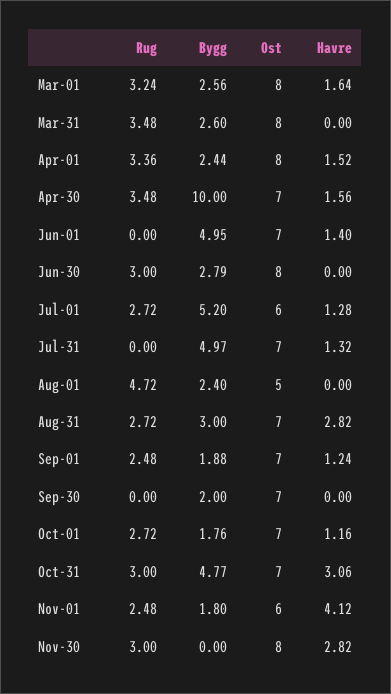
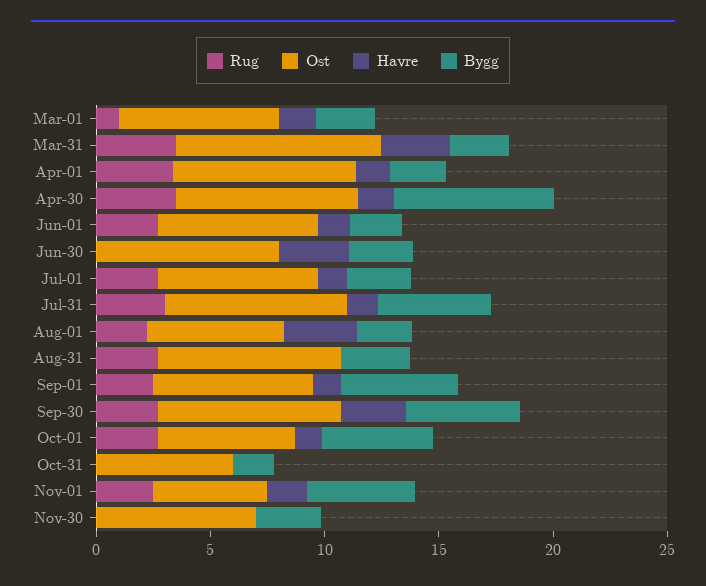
Rug, Mar-01: 3.24 -> 1
Ost, Mar-01: 8 -> 7
Ost, Mar-31: 8 -> 9
Havre, Mar-31: 0 -> 3
Bygg, Apr-30: 10 -> 7
Ost, Apr-30: 7 -> 8
Rug, Jun-01: 0 -> 3
Bygg, Jun-01: 4.95 -> 2
Rug, Jun-30: 3 -> 0
Havre, Jun-30: 0 -> 3
Bygg, Jul-01: 5.2 -> 3
Ost, Jul-01: 6 -> 7
Rug, Jul-31: 0 -> 3
Ost, Jul-31: 7 -> 8
Rug, Aug-01: 4.72 -> 2
Ost, Aug-01: 5 -> 6
Havre, Aug-01: 0 -> 3
Ost, Aug-31: 7 -> 8
Havre, Aug-31: 2.82 -> 0
Bygg, Sep-01: 1.88 -> 5
Rug, Sep-30: 0 -> 3
Bygg, Sep-30: 2 -> 5
Ost, Sep-30: 7 -> 8
Havre, Sep-30: 0 -> 3
Bygg, Oct-01: 1.76 -> 5
Ost, Oct-01: 7 -> 6
Rug, Oct-31: 3 -> 0
Bygg, Oct-31: 4.77 -> 2
Ost, Oct-31: 7 -> 6
Havre, Oct-31: 3.06 -> 0
Bygg, Nov-01: 1.8 -> 5
Ost, Nov-01: 6 -> 5
Havre, Nov-01: 4.12 -> 2
Rug, Nov-30: 3 -> 0
Bygg, Nov-30: 0 -> 3
Ost, Nov-30: 8 -> 7
Havre, Nov-30: 2.82 -> 0

